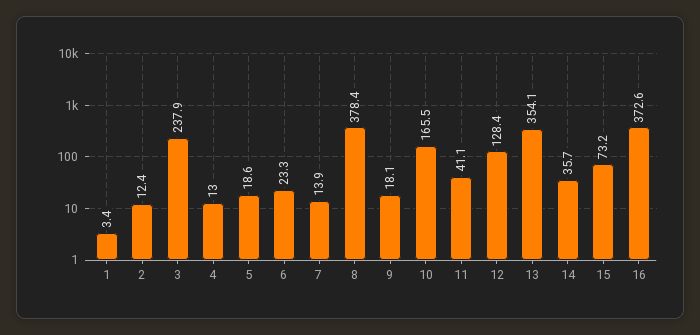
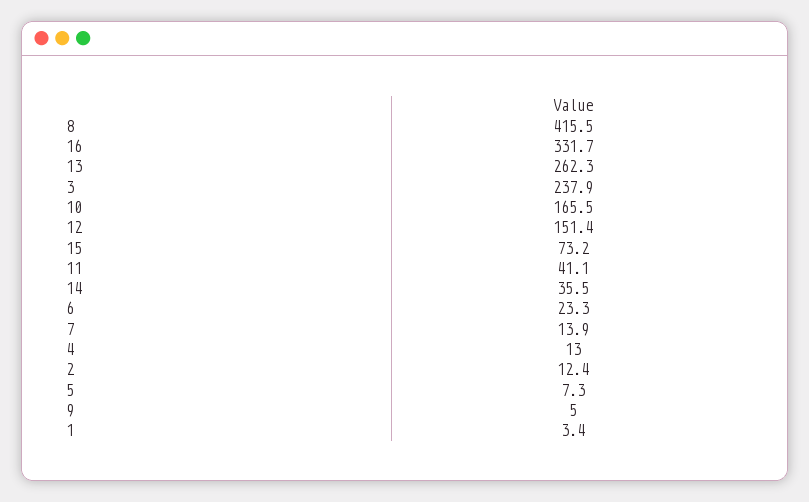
5: 18.6 -> 7.3
8: 378.4 -> 415.5
9: 18.1 -> 5
12: 128.4 -> 151.4
13: 354.1 -> 262.3
14: 35.7 -> 35.5
16: 372.6 -> 331.7

